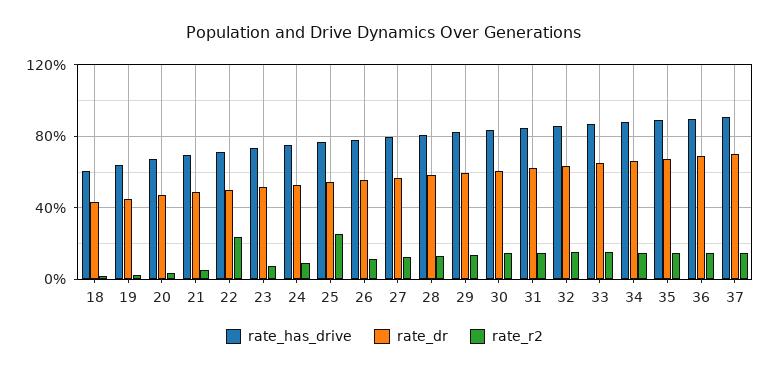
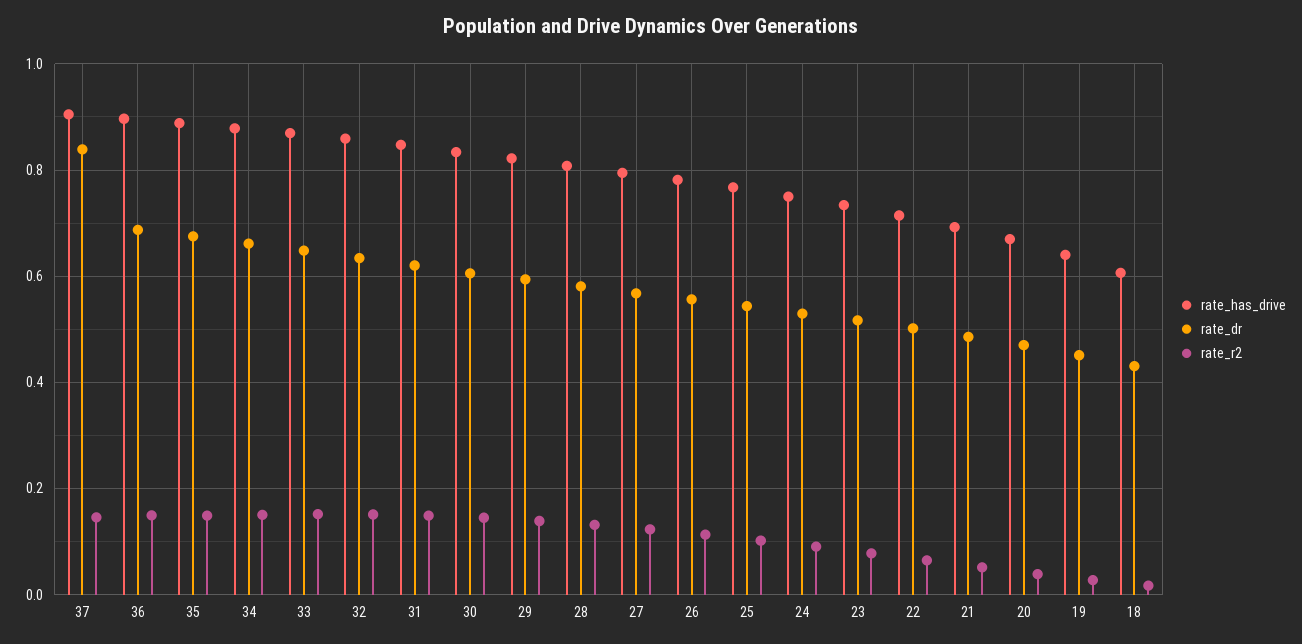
rate_r2, 22: 0.25 -> 0.06
rate_r2, 25: 0.25 -> 0.1
rate_dr, 37: 0.7 -> 0.84

